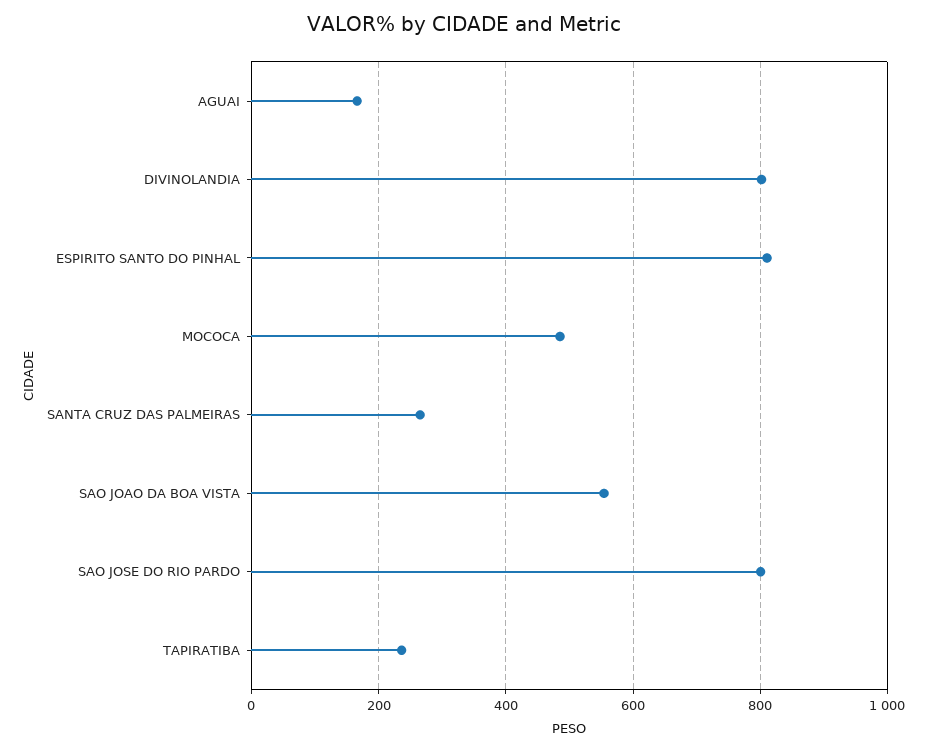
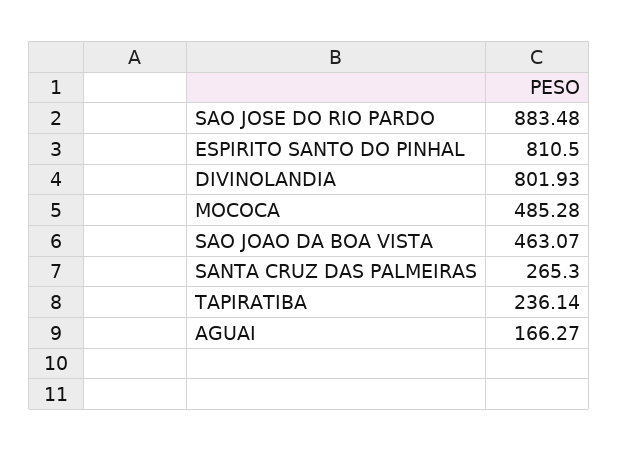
SAO JOAO DA BOA VISTA: 560 -> 463.07
SAO JOSE DO RIO PARDO: 800 -> 883.48

